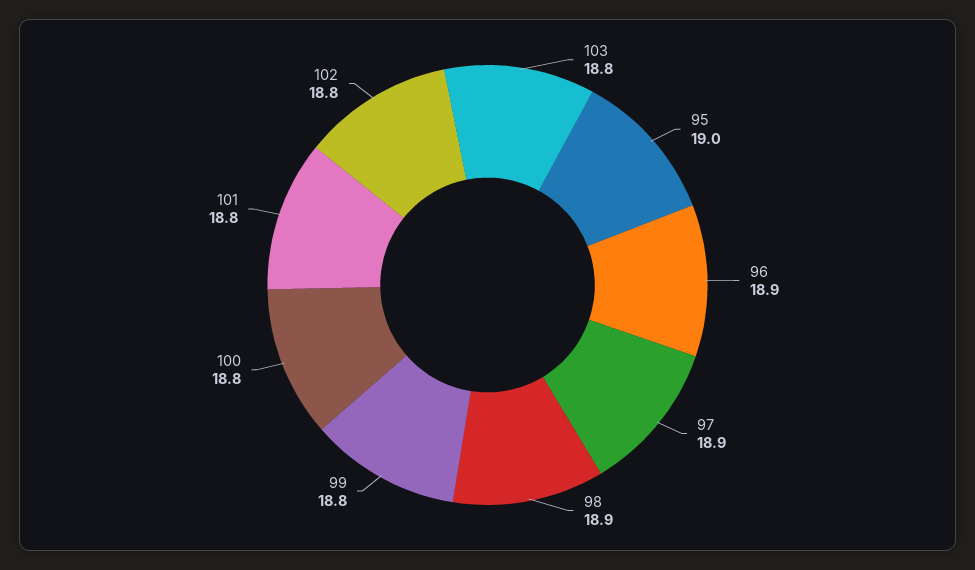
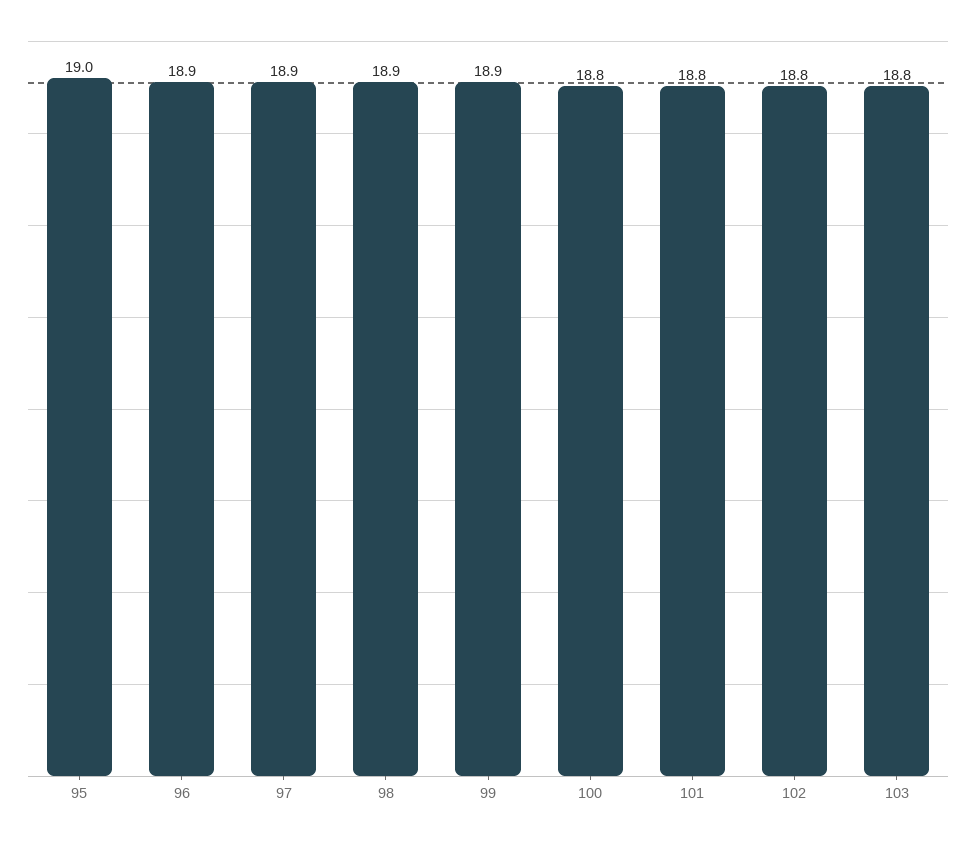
99: 18.8 -> 18.9

